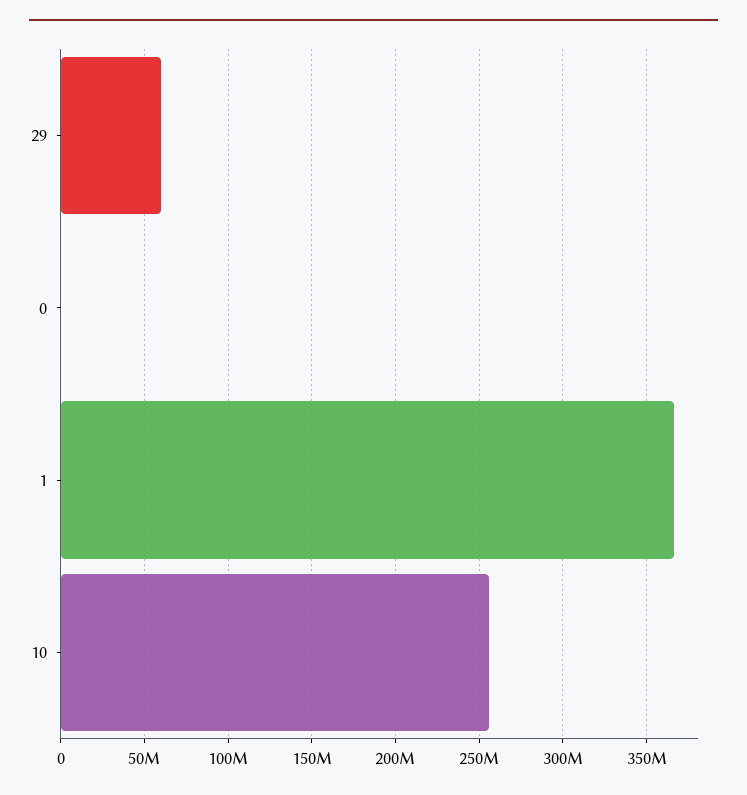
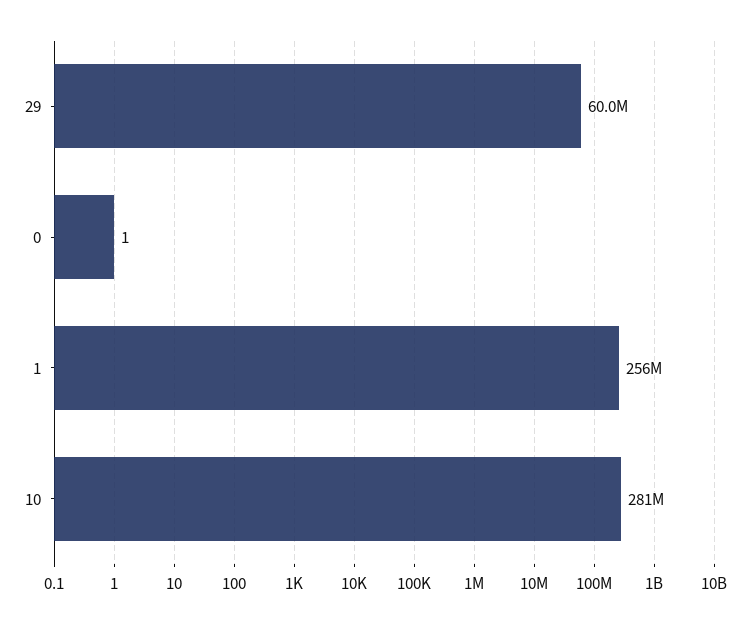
1: 365000000 -> 256000000
10: 255000000 -> 281000000

